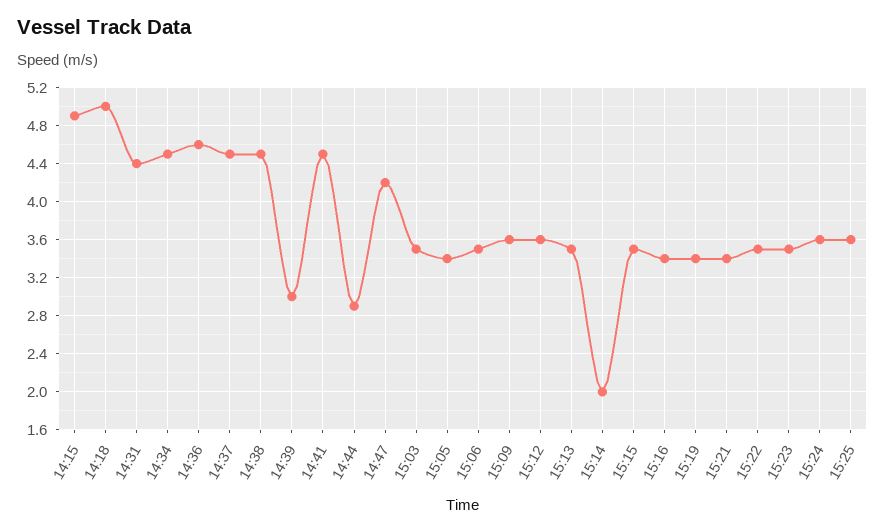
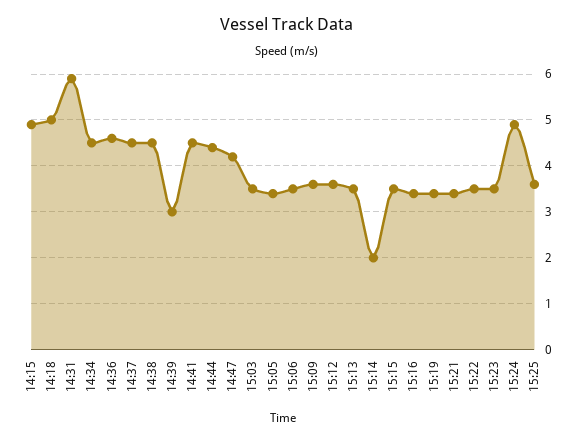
14:31: 4.4 -> 6
14:44: 2.9 -> 4.5
15:24: 3.6 -> 5

